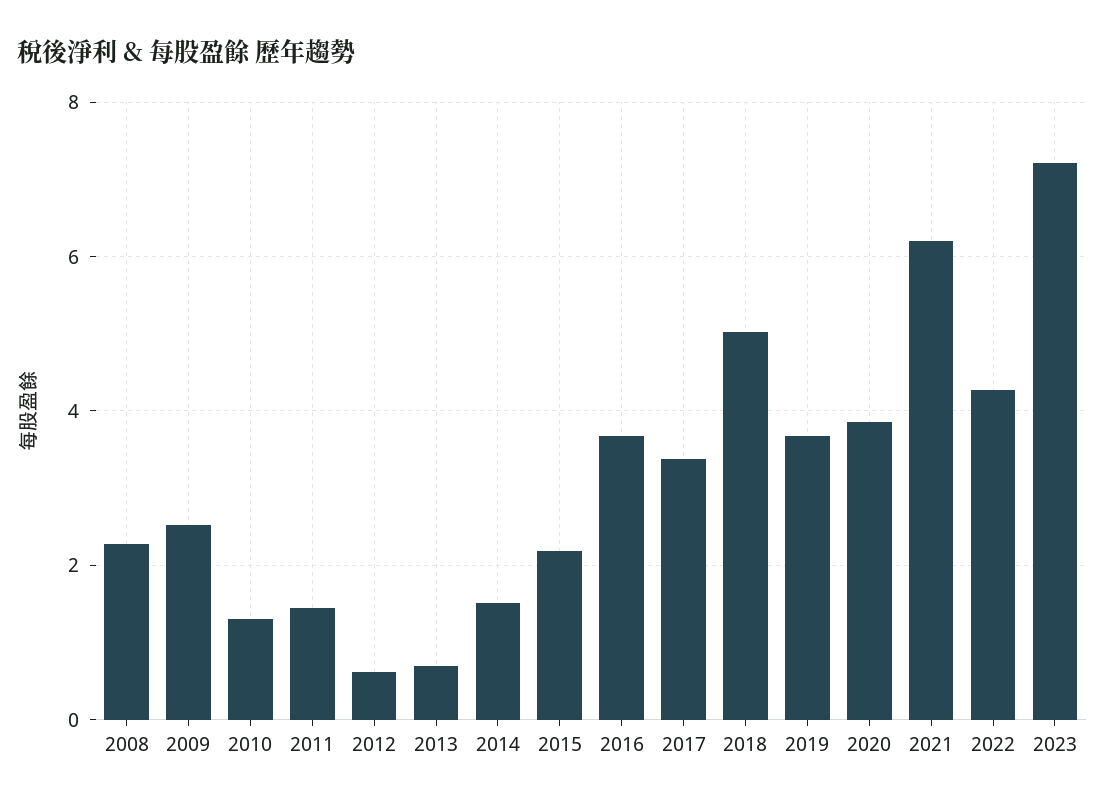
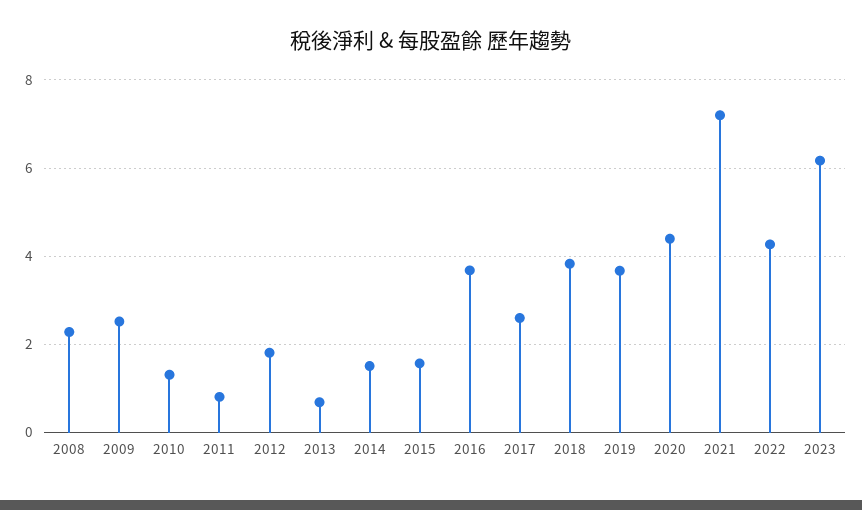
2011: 1.4 -> 0.8
2012: 0.6 -> 1.8
2015: 2.2 -> 1.6
2017: 3.4 -> 2.6
2018: 5 -> 3.8
2020: 3.8 -> 4.4
2021: 6.2 -> 7.2
2023: 7.2 -> 6.2

